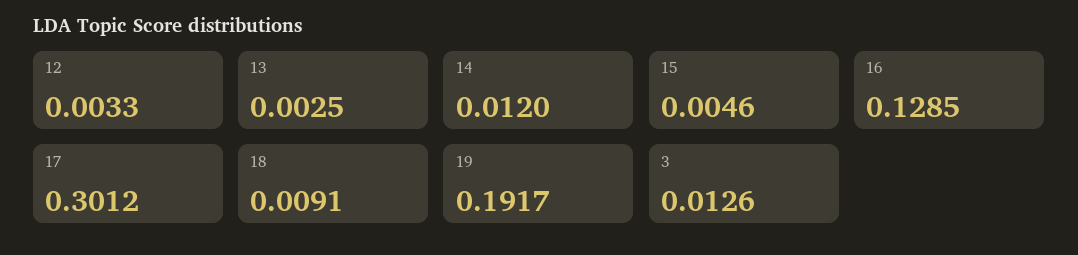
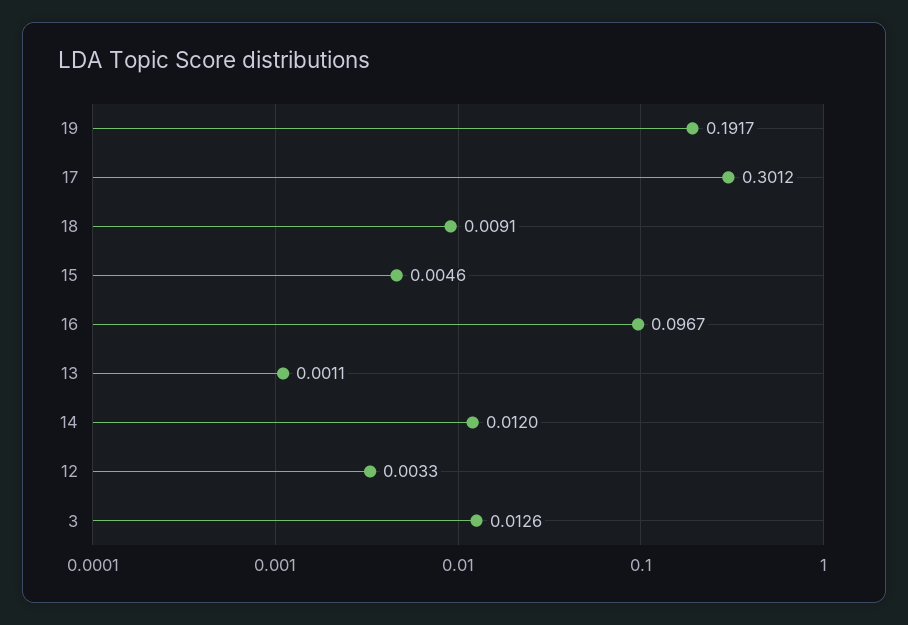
13: 0.0025 -> 0.0011
16: 0.1285 -> 0.0967

